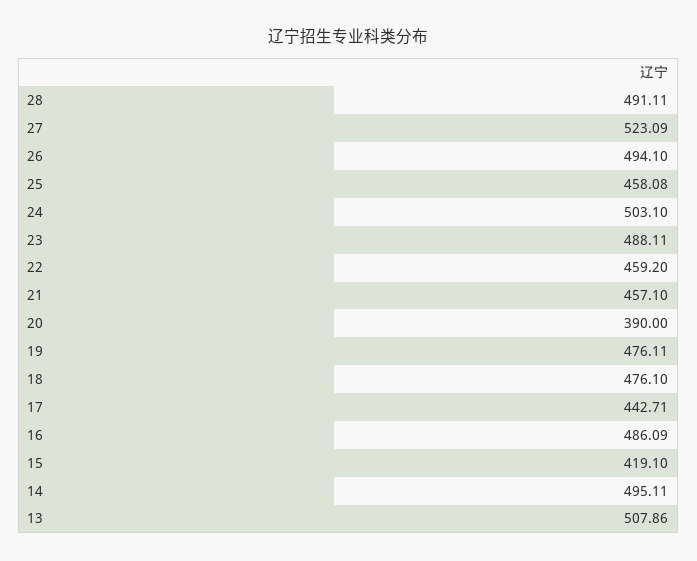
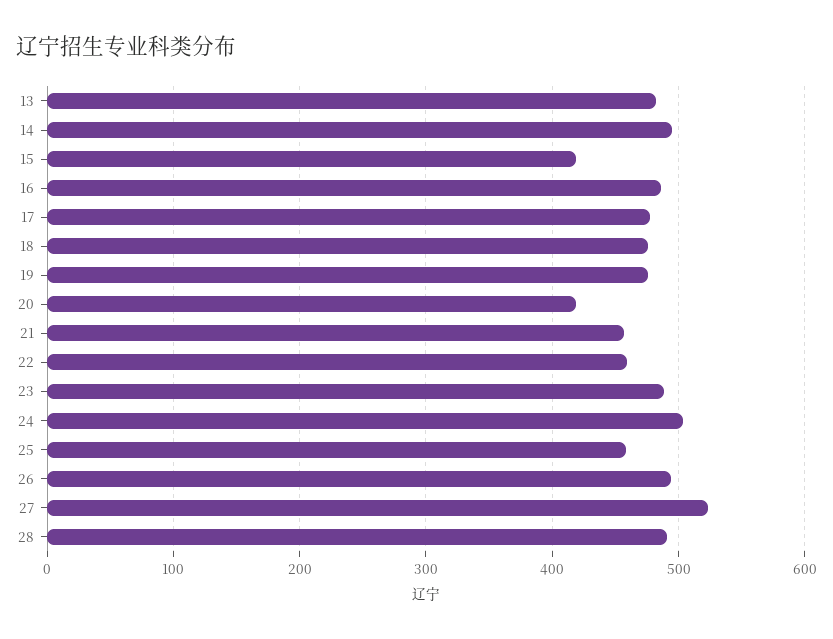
20: 390 -> 420
17: 442.71 -> 480
13: 507.86 -> 480

